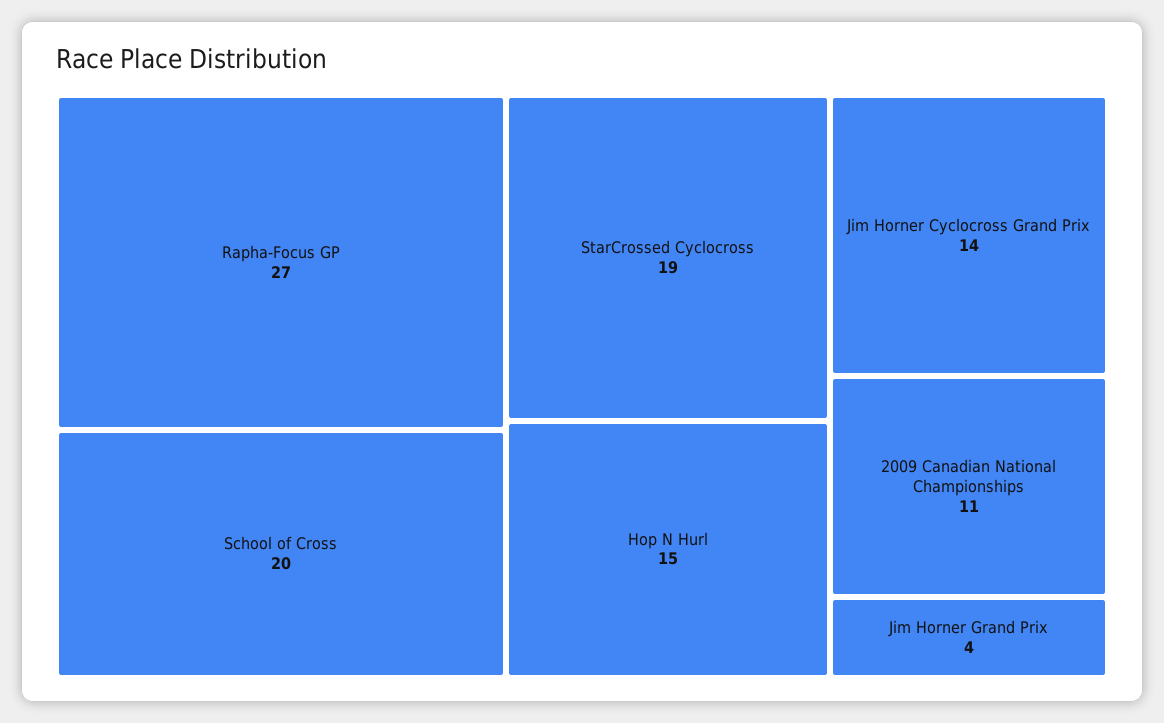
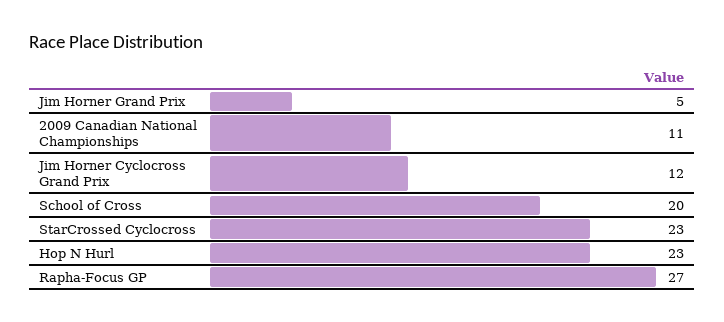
StarCrossed Cyclocross: 19 -> 23
Hop N Hurl: 15 -> 23
Jim Horner Cyclocross Grand Prix: 14 -> 12
Jim Horner Grand Prix: 4 -> 5

